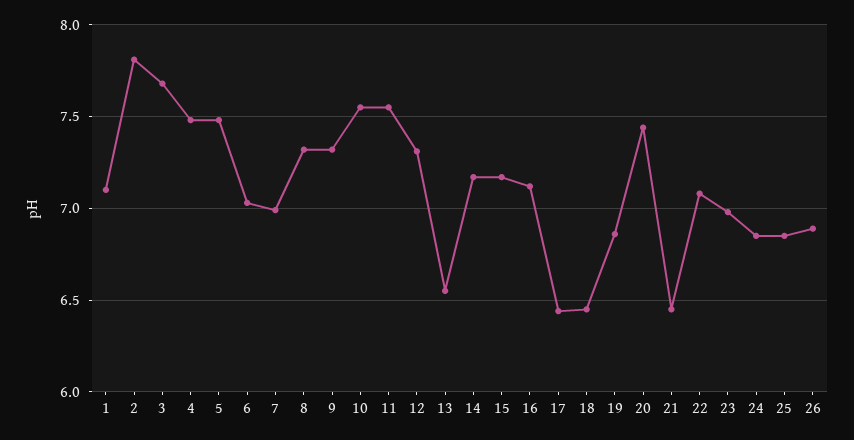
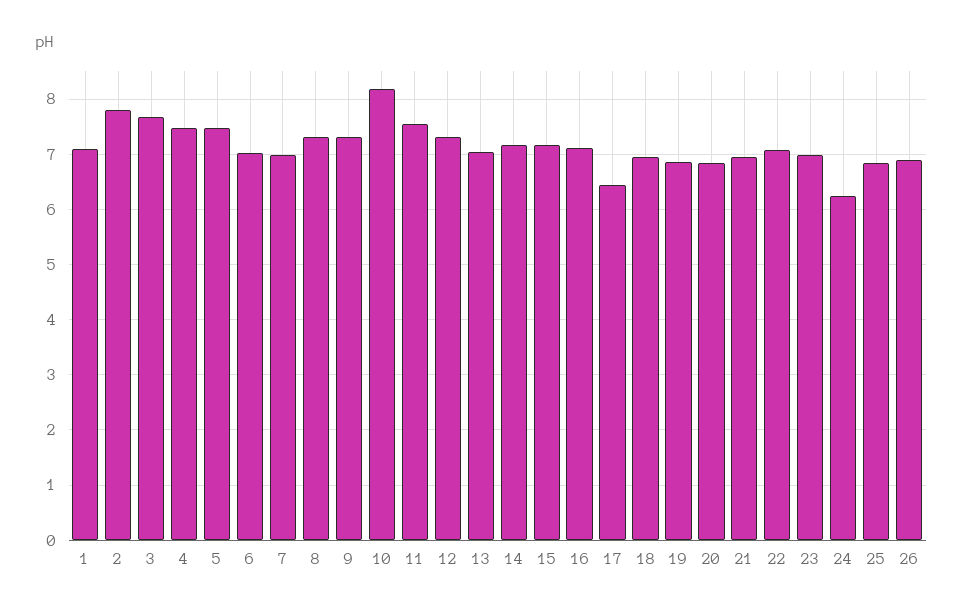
10: 7.55 -> 8.2
13: 6.55 -> 7
18: 6.45 -> 7
20: 7.45 -> 6.8
21: 6.45 -> 7
24: 6.85 -> 6.2

